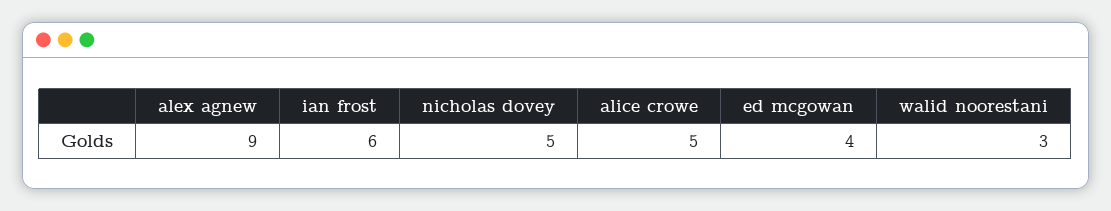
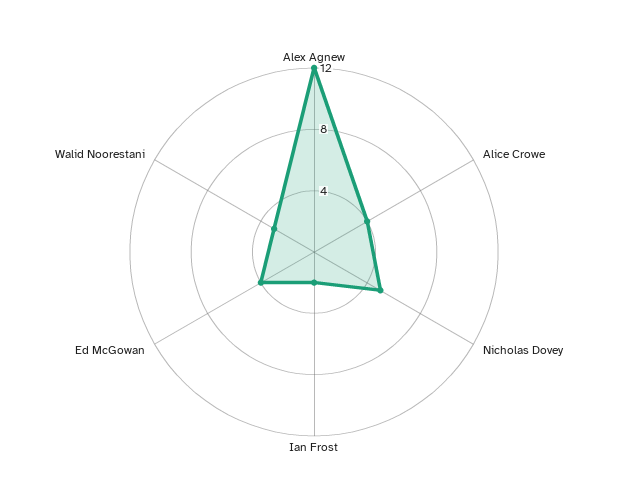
alex agnew: 9 -> 12
ian frost: 6 -> 2
alice crowe: 5 -> 4

